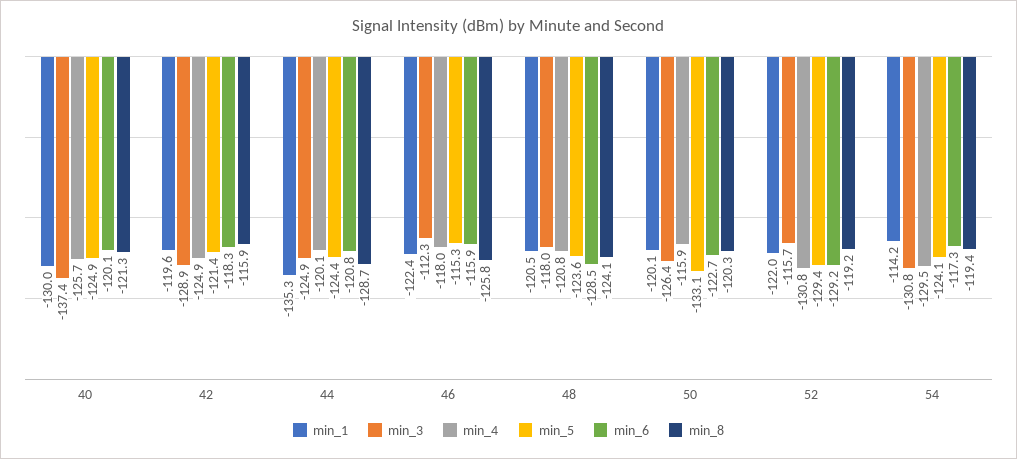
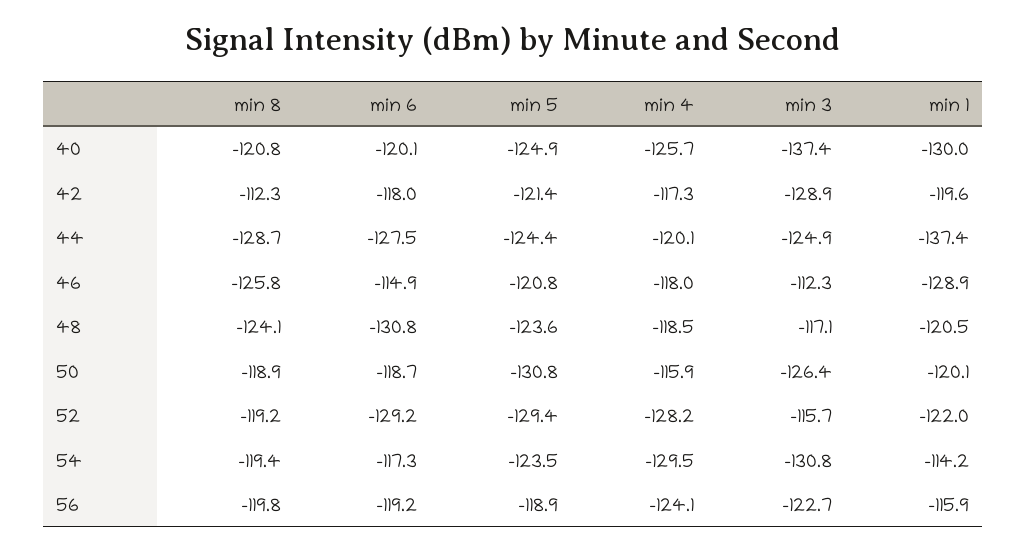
min_8, 40: -121.3 -> -120.8
min_4, 42: -124.9 -> -117.3
min_6, 42: -118.3 -> -118
min_8, 42: -115.9 -> -112.3
min_1, 44: -135.3 -> -137.4
min_6, 44: -120.8 -> -127.5
min_1, 46: -122.4 -> -128.9
min_5, 46: -115.3 -> -120.8
min_6, 46: -115.9 -> -114.9
min_3, 48: -118 -> -117.1
min_4, 48: -120.8 -> -118.5
min_6, 48: -128.5 -> -130.8
min_5, 50: -133.1 -> -130.8
min_6, 50: -122.7 -> -118.7
min_8, 50: -120.3 -> -118.9
min_4, 52: -130.8 -> -128.2
min_5, 54: -124.1 -> -123.5
min_8, 56: none -> -119.8
min_6, 56: none -> -119.2
min_5, 56: none -> -118.9
min_4, 56: none -> -124.1
min_3, 56: none -> -122.7
min_1, 56: none -> -115.9

